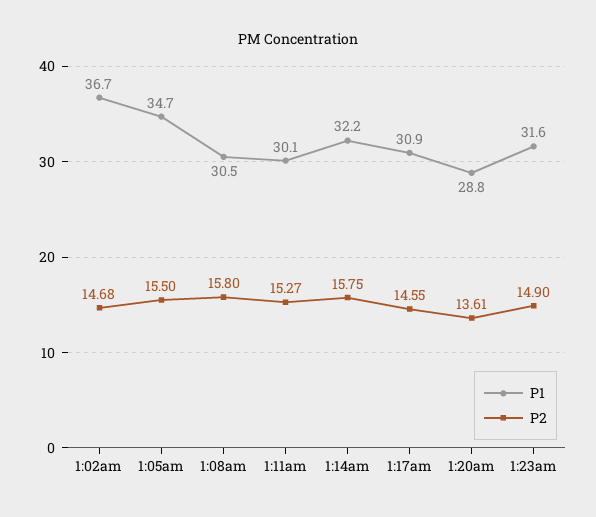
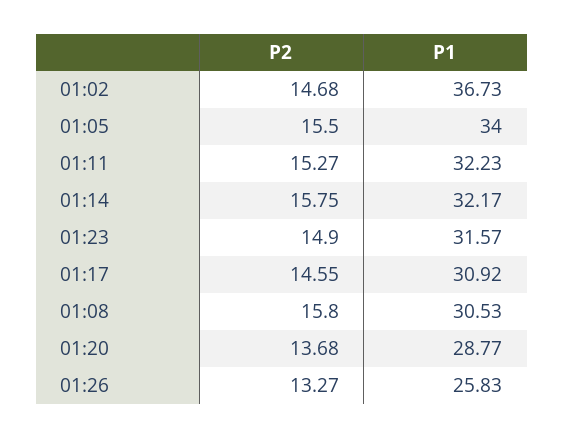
P1, 1:05am: 34.7 -> 34
P1, 1:11am: 30.1 -> 32.23
P2, 1:20am: 13.61 -> 13.68
P2, 01:26: none -> 13.27
P1, 01:26: none -> 25.83

